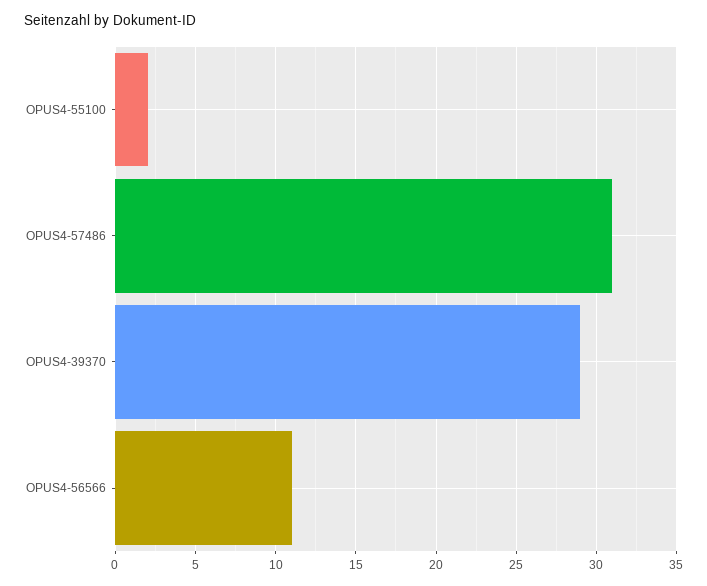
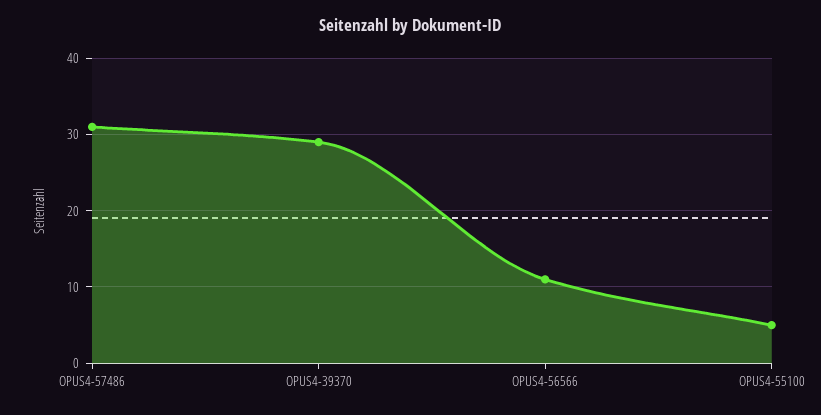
OPUS4-55100: 2 -> 5

